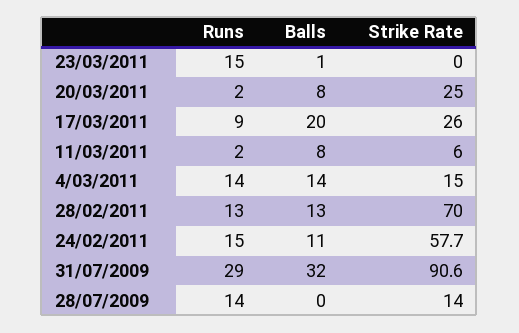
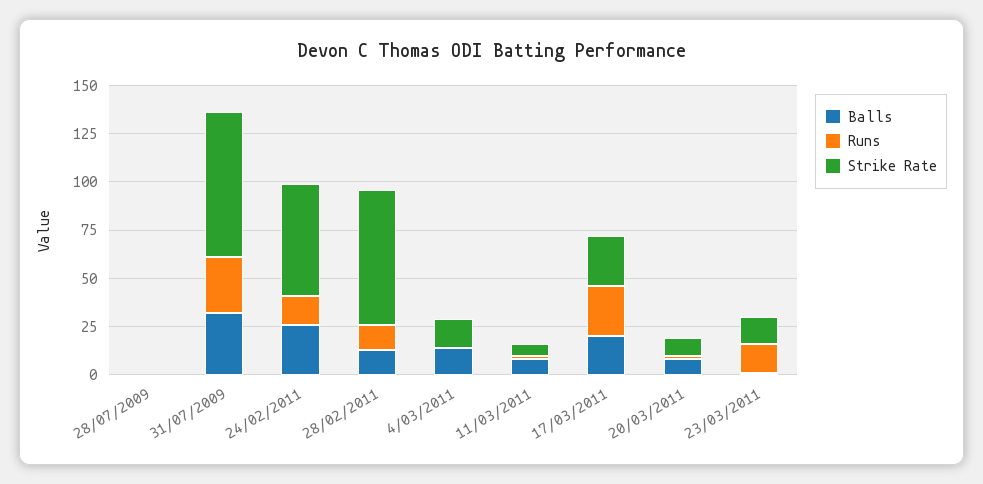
Strike Rate, 23/03/2011: 0 -> 15
Strike Rate, 20/03/2011: 25 -> 10
Runs, 17/03/2011: 9 -> 25
Runs, 4/03/2011: 14 -> 0
Balls, 24/02/2011: 11 -> 25
Strike Rate, 31/07/2009: 90.6 -> 75
Runs, 28/07/2009: 14 -> 0
Strike Rate, 28/07/2009: 14 -> 0

